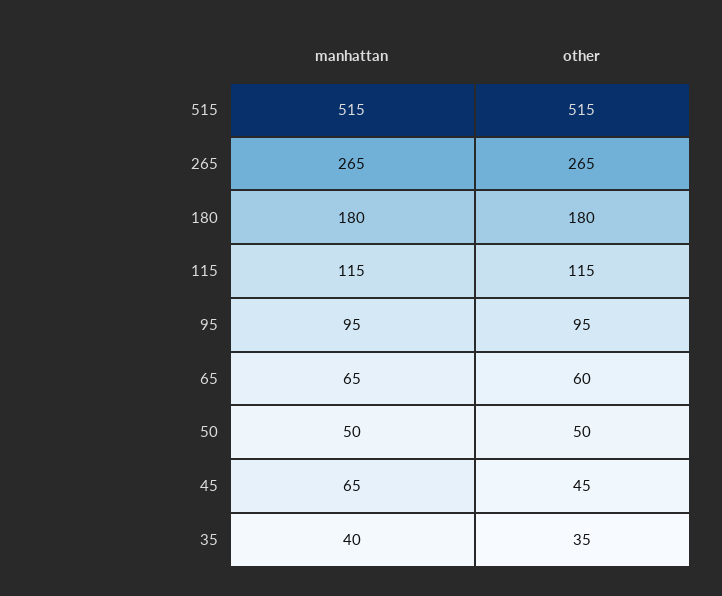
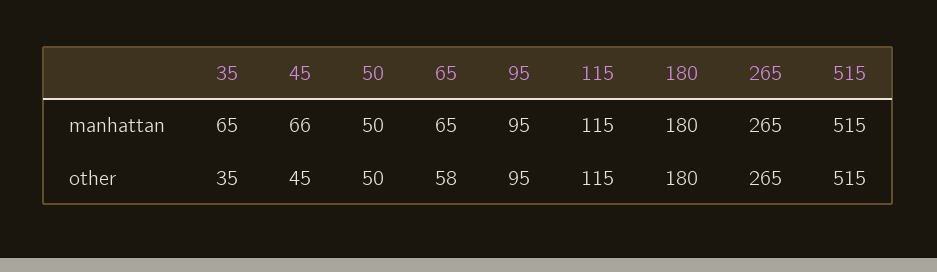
other, 65: 60 -> 58
manhattan, 45: 65 -> 66
manhattan, 35: 40 -> 65

